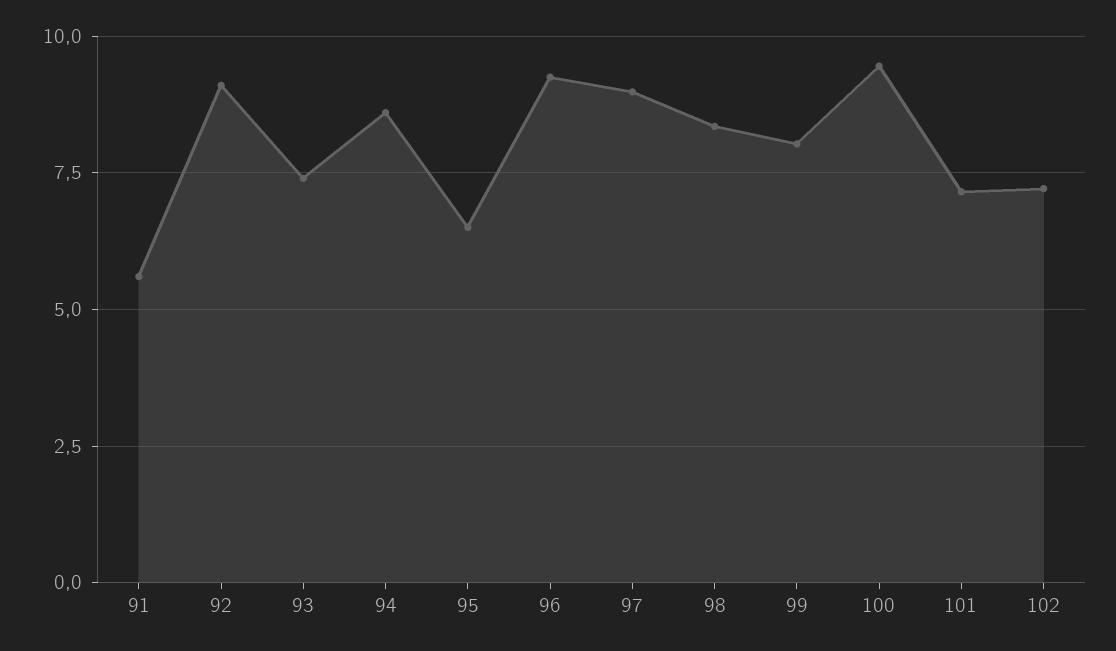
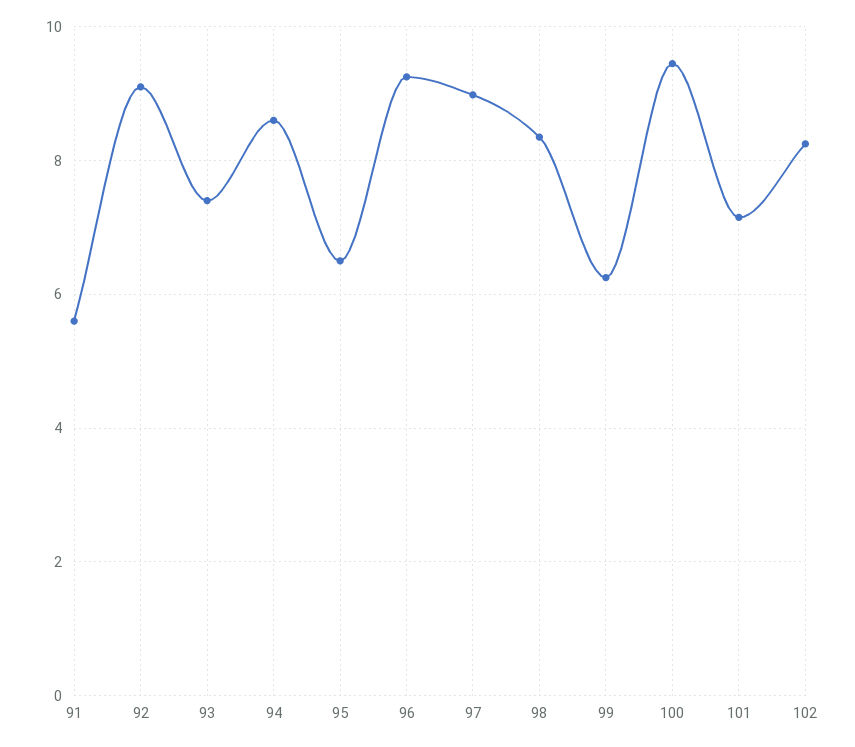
99: 8 -> 6.2
102: 7.25 -> 8.2

